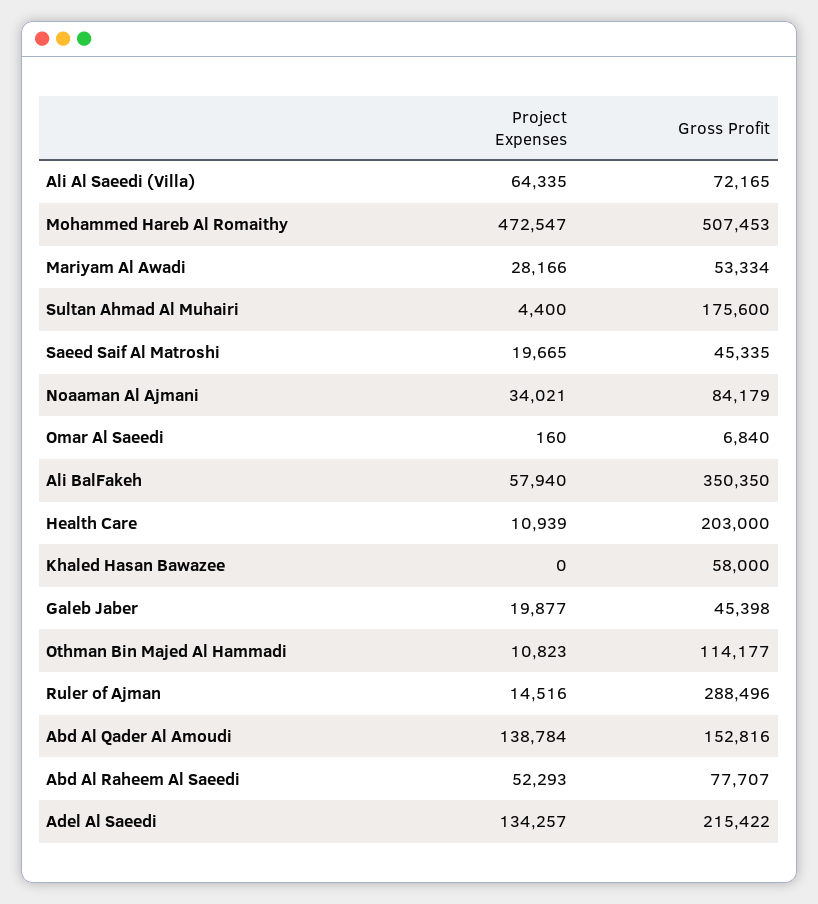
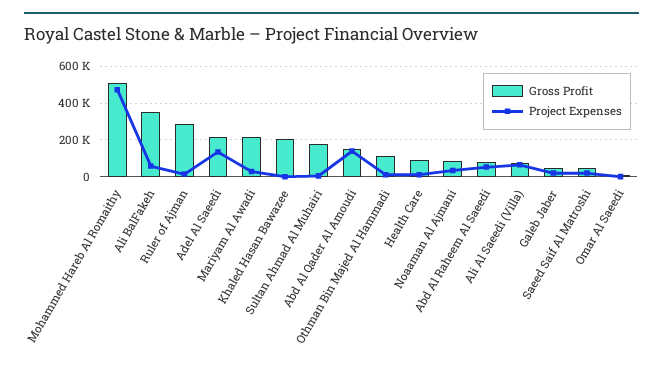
Gross Profit, Mariyam Al Awadi: 53334 -> 200000
Gross Profit, Health Care: 203000 -> 100000
Gross Profit, Khaled Hasan Bawazee: 58000 -> 200000

